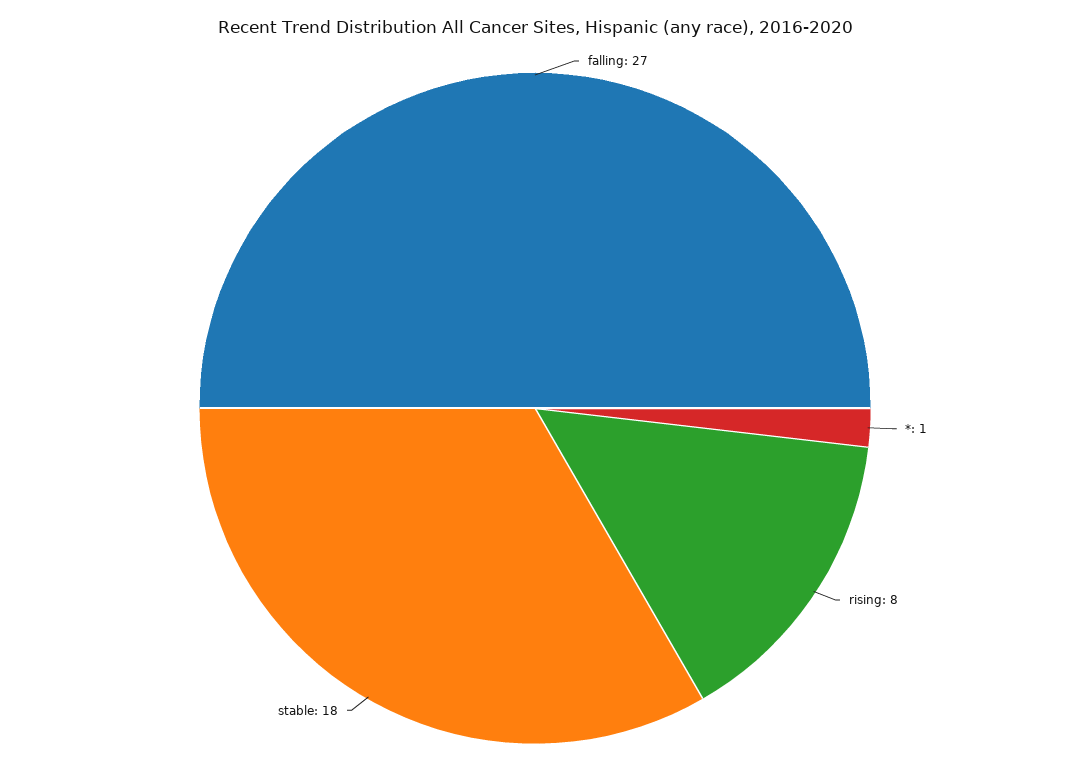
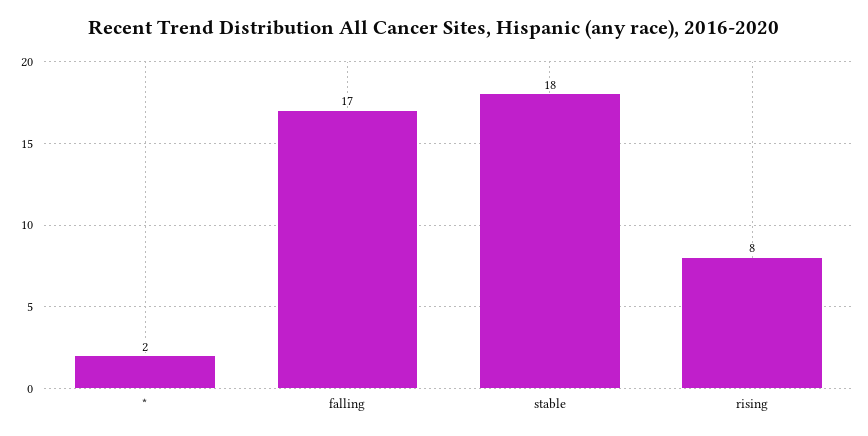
falling: 27 -> 17
*: 1 -> 2

